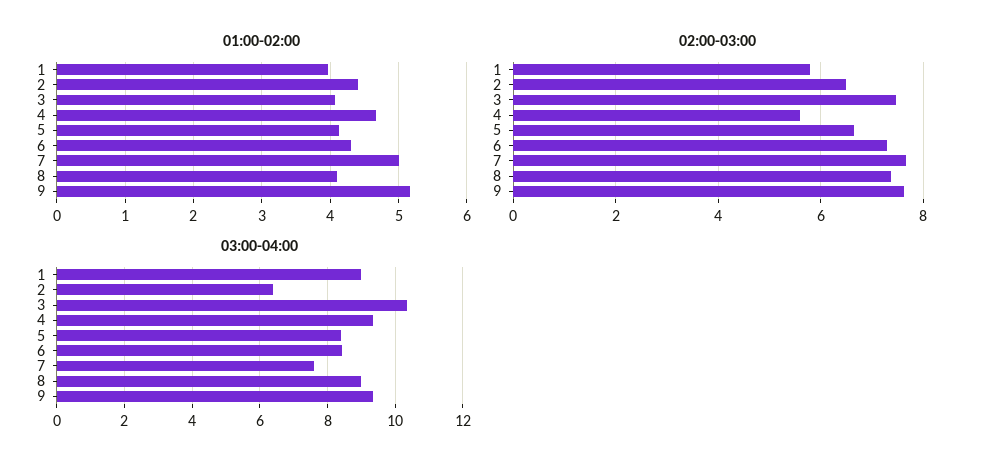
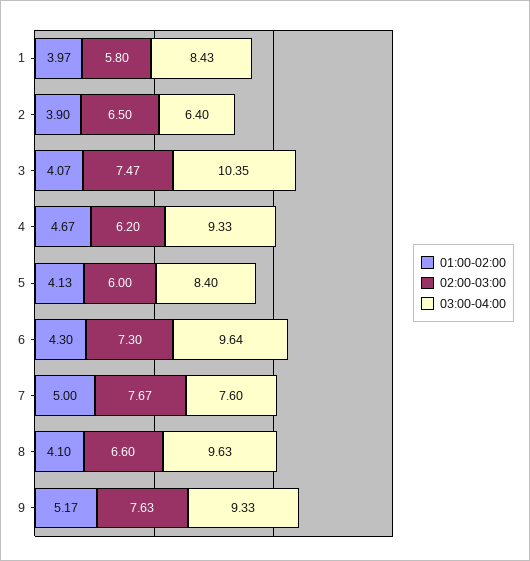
01:00-02:00, 2: 4.4 -> 3.9
02:00-03:00, 4: 5.6 -> 6.2
02:00-03:00, 5: 6.6 -> 6
02:00-03:00, 8: 7.4 -> 6.6
03:00-04:00, 1: 9 -> 8.43
03:00-04:00, 6: 8.4 -> 9.64
03:00-04:00, 8: 9 -> 9.63

